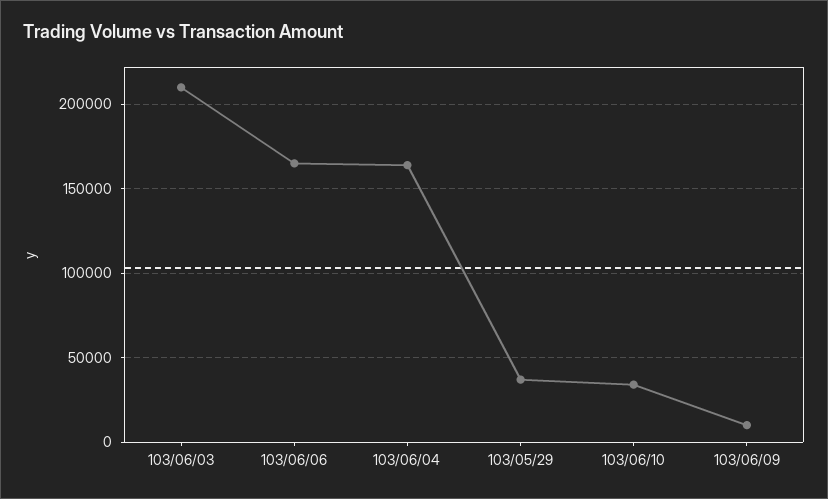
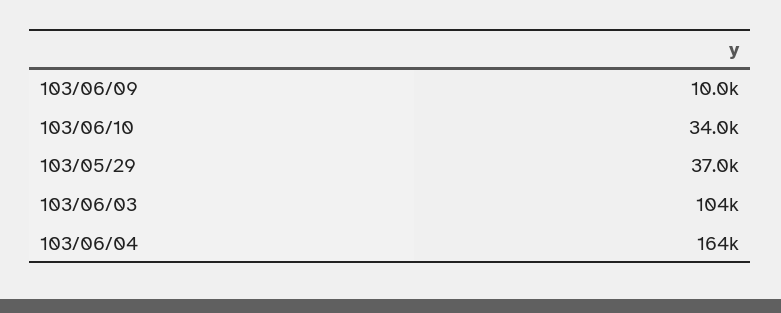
103/06/03: 210000 -> 104000
103/06/06: 165000 -> none

